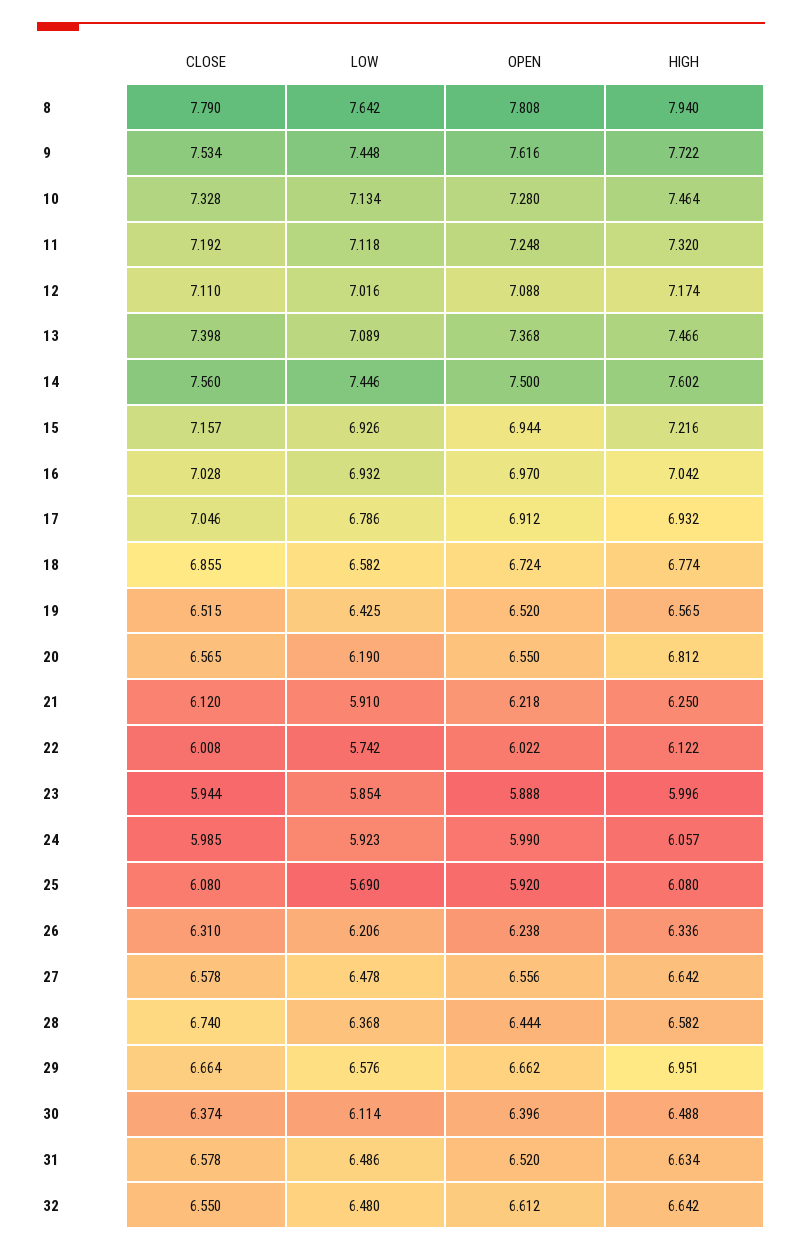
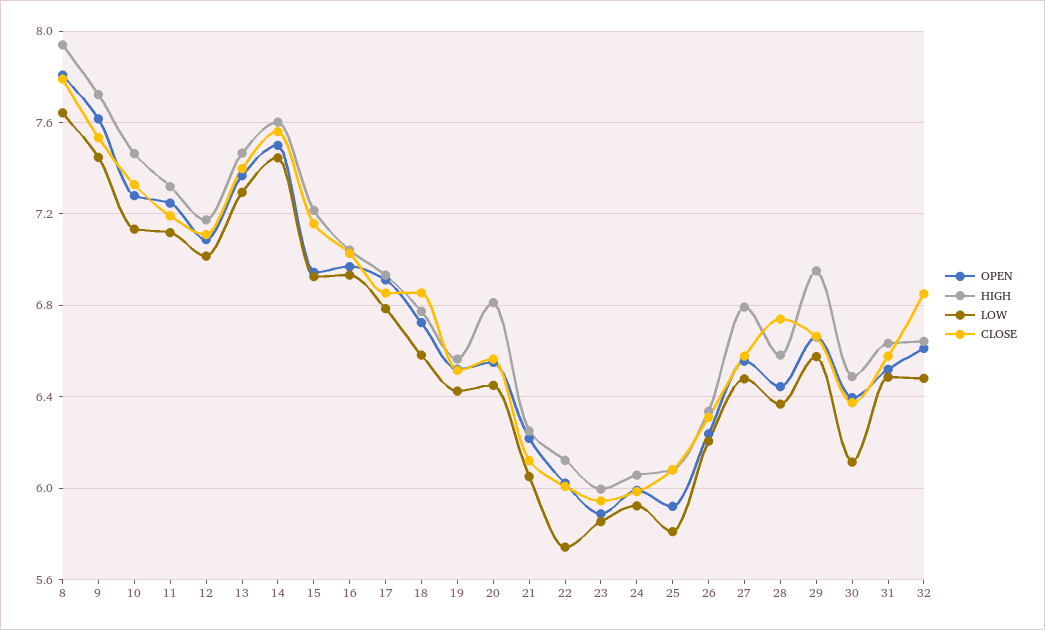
LOW, 13: 7.089 -> 7.3
CLOSE, 17: 7.046 -> 6.85
LOW, 20: 6.19 -> 6.45
LOW, 21: 5.91 -> 6.05
LOW, 25: 5.69 -> 5.8
HIGH, 27: 6.642 -> 6.8
CLOSE, 32: 6.55 -> 6.85

